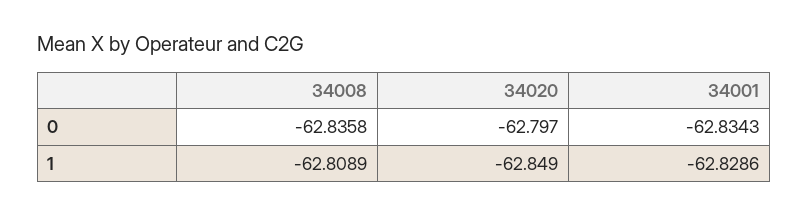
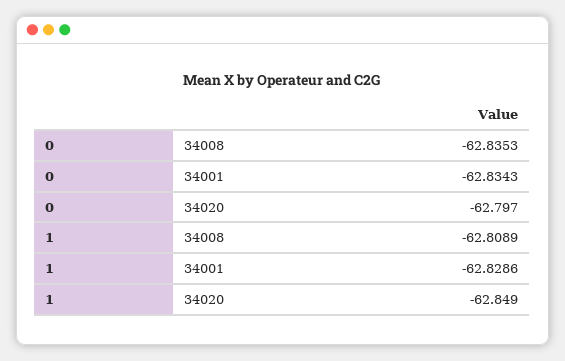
34008, 0: -62.8358 -> -62.8353

